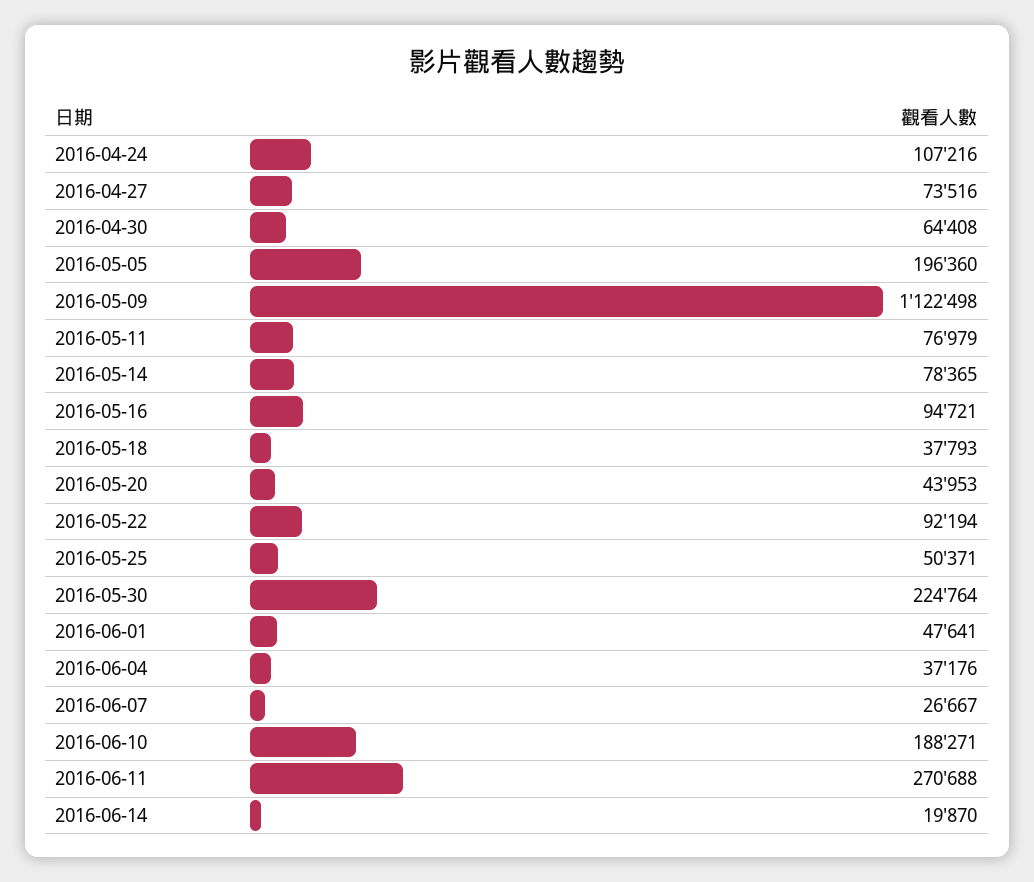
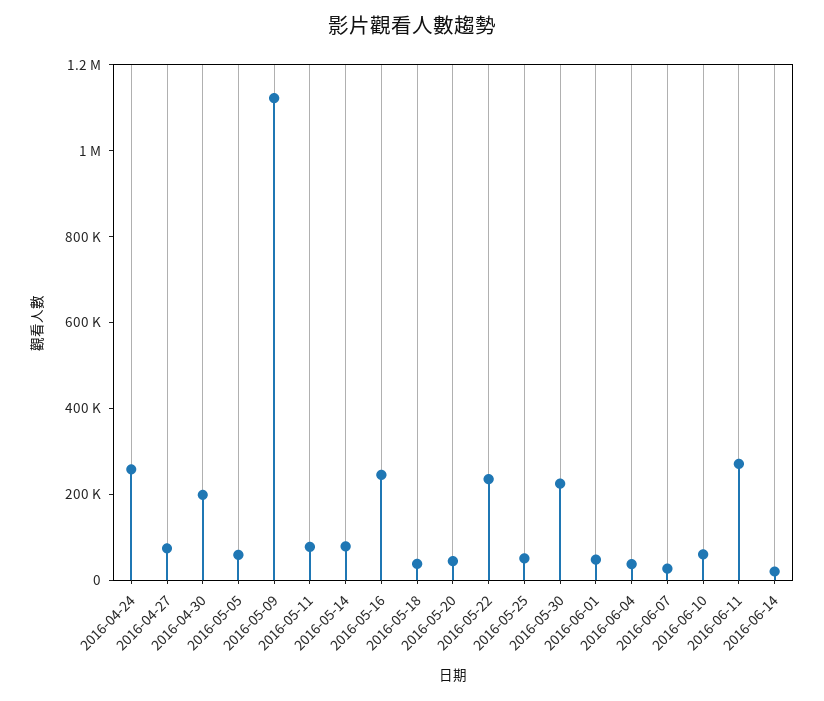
2016-04-24: 107216 -> 250000
2016-04-30: 64408 -> 200000
2016-05-05: 196360 -> 50000
2016-05-16: 94721 -> 250000
2016-05-22: 92194 -> 250000
2016-06-10: 188271 -> 50000

